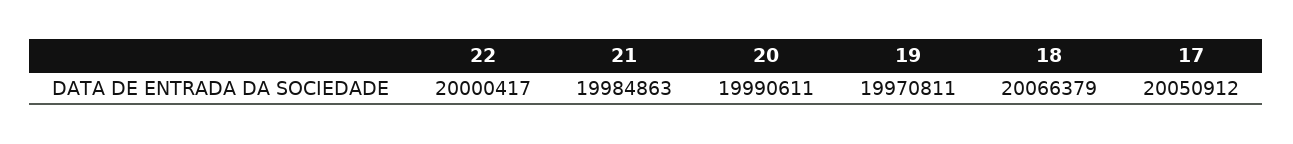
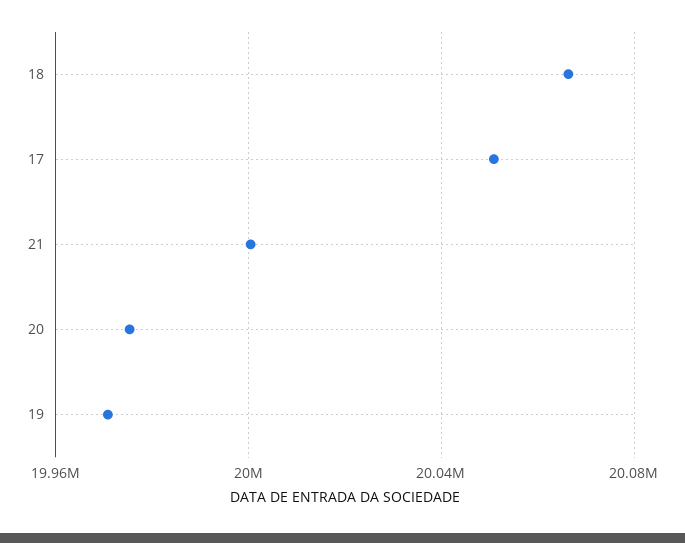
22: 20000417 -> none
21: 19984863 -> 20000000
20: 19990611 -> 19975000

